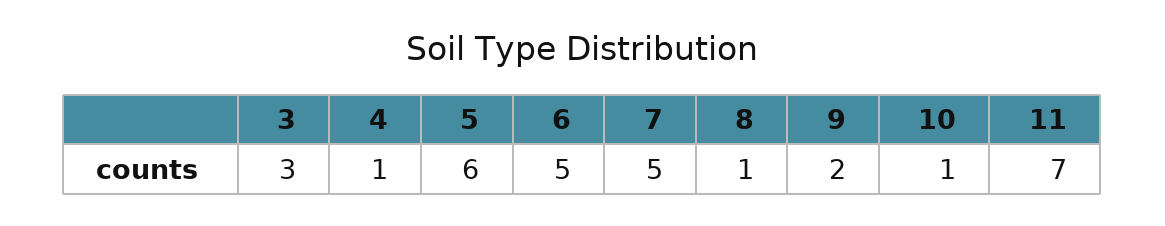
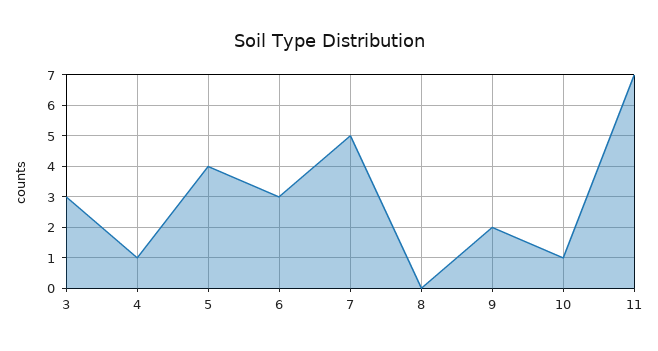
5: 6 -> 4
6: 5 -> 3
8: 1 -> 0

